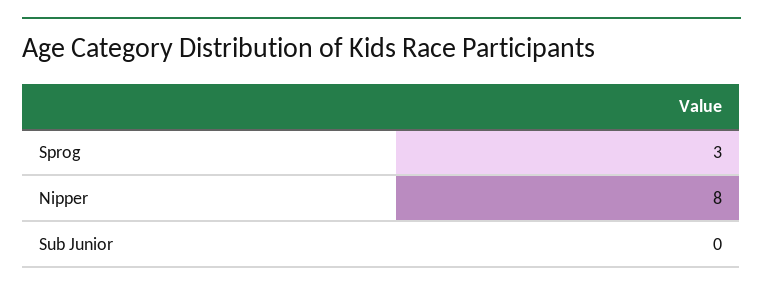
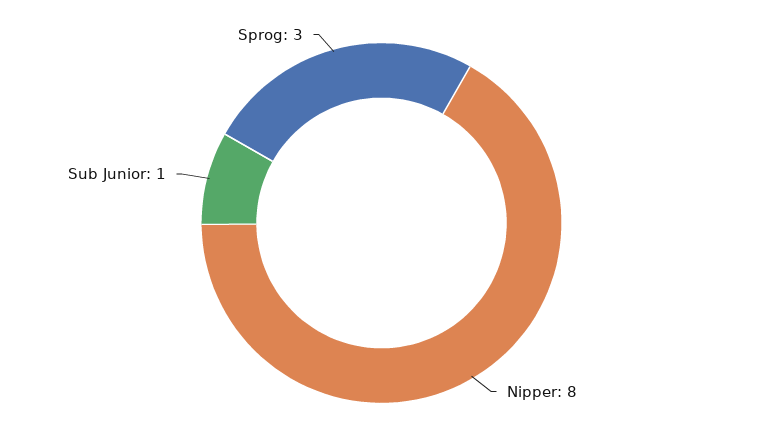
Sub Junior: 0 -> 1

